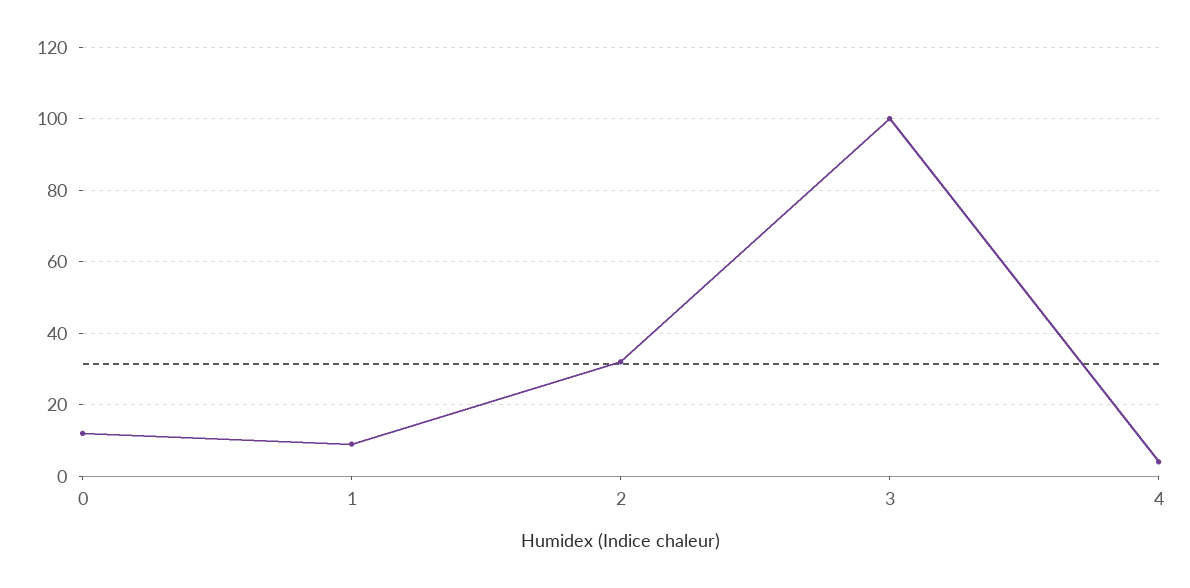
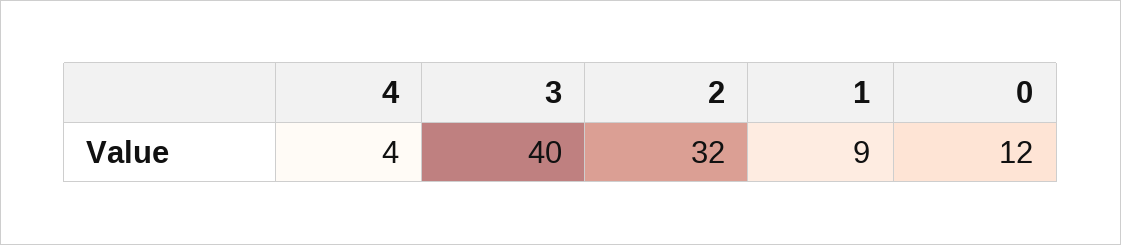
3: 100 -> 40

